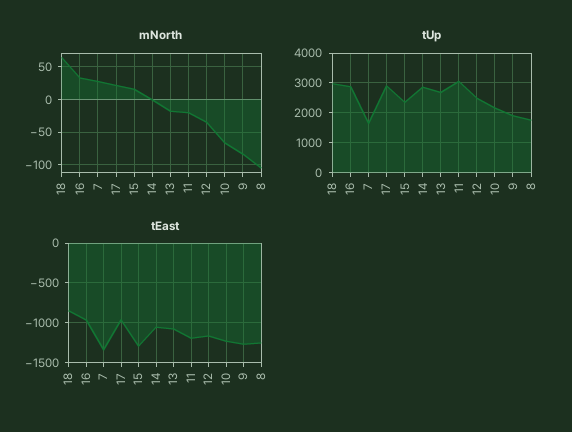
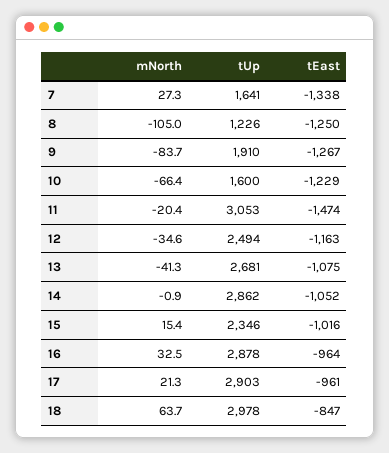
mNorth, 13: -20 -> -41.3
tUp, 10: 2250 -> 1600
tUp, 8: 1750 -> 1226
tEast, 15: -1300 -> -1016
tEast, 11: -1200 -> -1474

